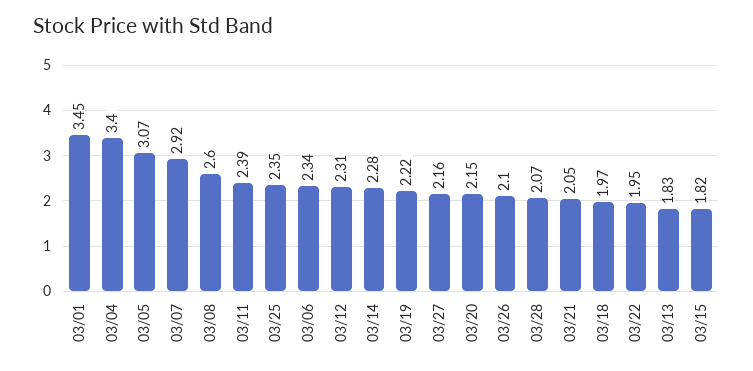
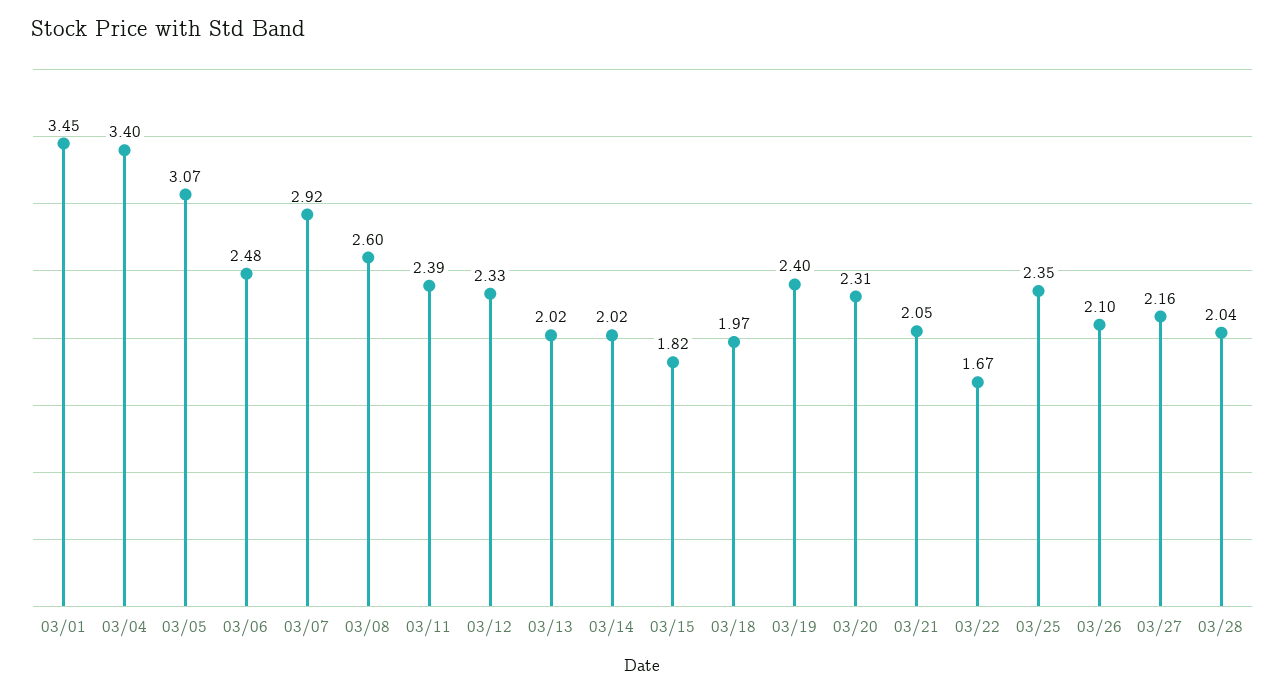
03/06: 2.34 -> 2.48
03/12: 2.31 -> 2.33
03/14: 2.28 -> 2.02
03/19: 2.22 -> 2.4
03/20: 2.15 -> 2.31
03/28: 2.07 -> 2.04
03/22: 1.95 -> 1.67
03/13: 1.83 -> 2.02

